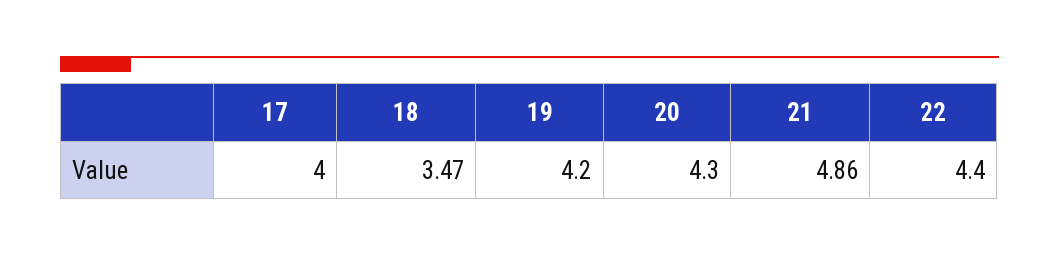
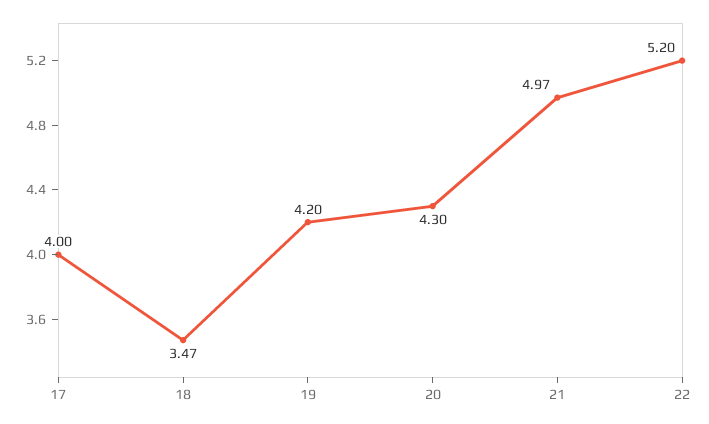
21: 4.86 -> 4.97
22: 4.4 -> 5.2

